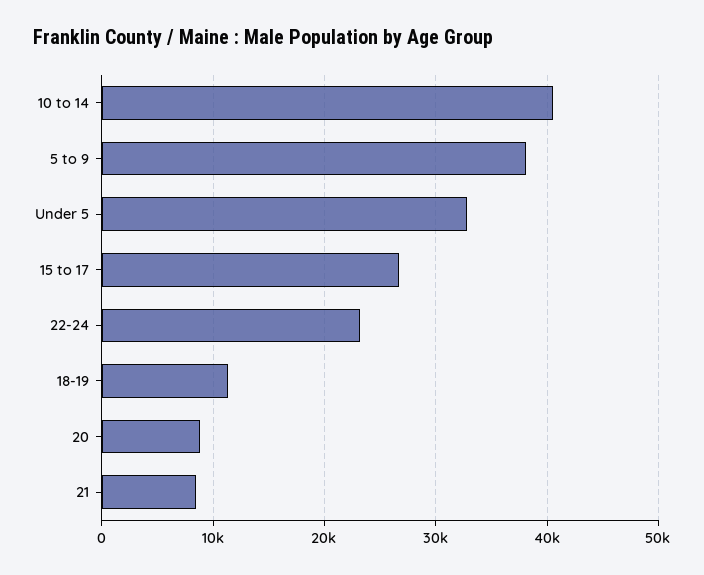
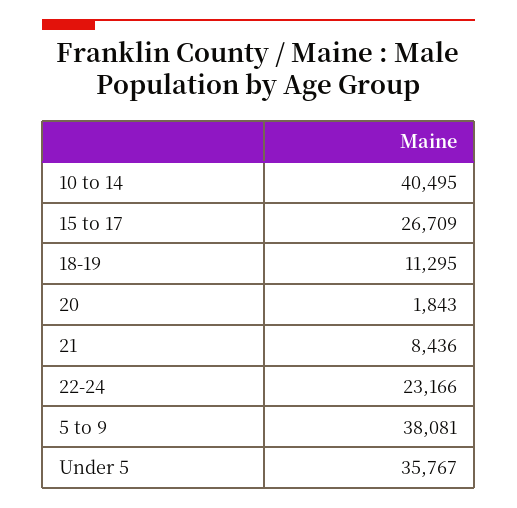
Under 5: 33000 -> 35767
20: 9000 -> 1843

